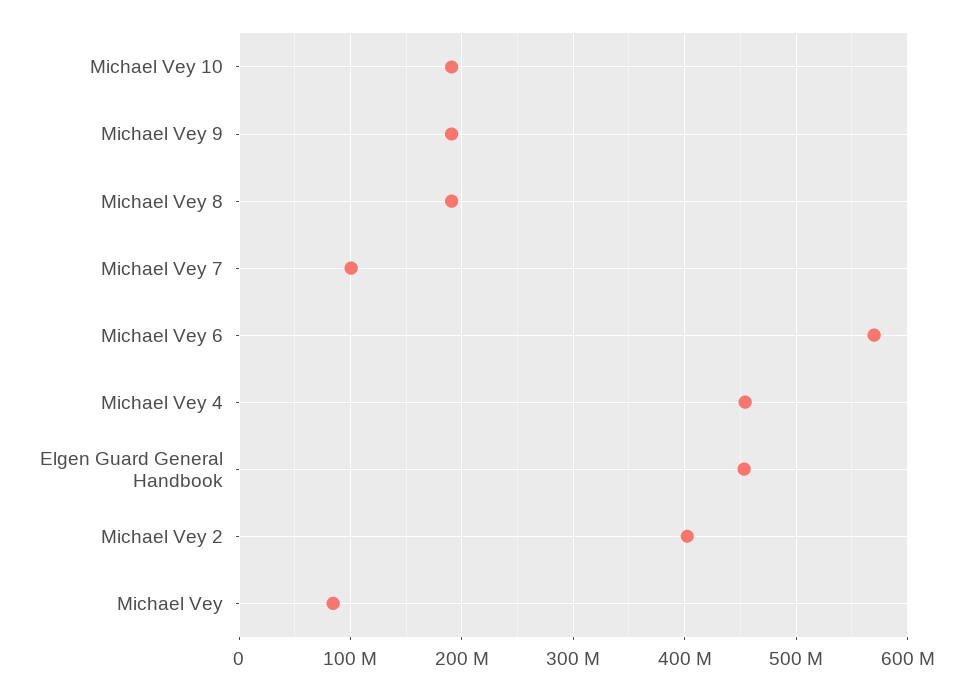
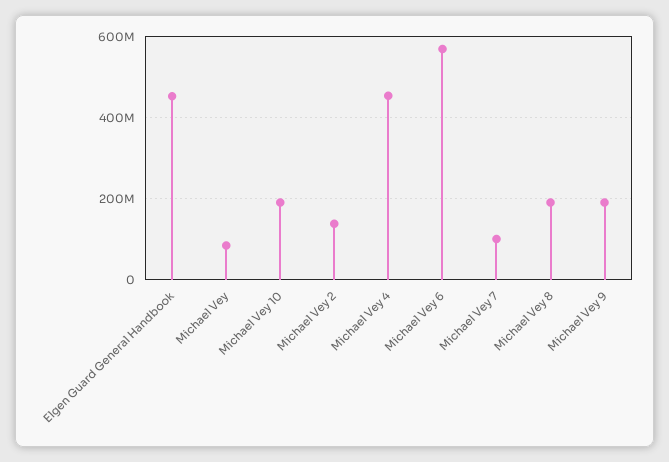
Michael Vey 2: 400000000 -> 140000000

